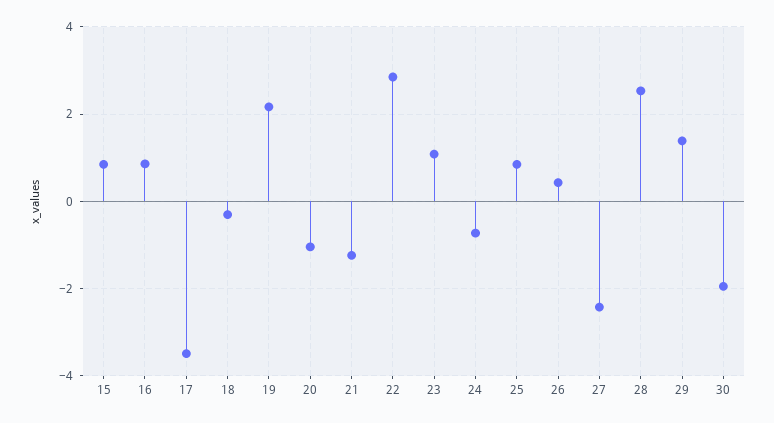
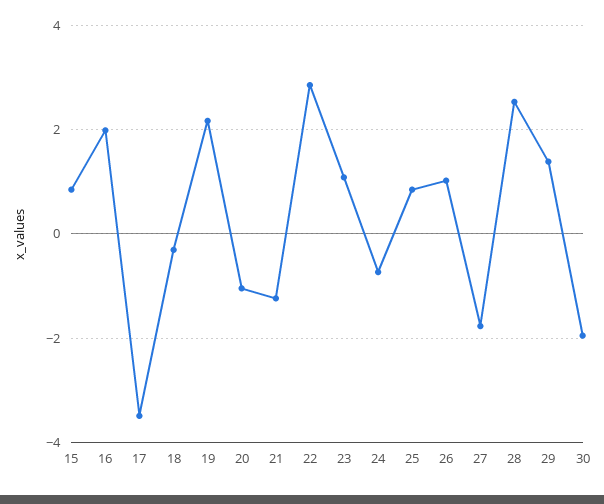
16: 0.8 -> 2
26: 0.4 -> 1
27: -2.4 -> -1.8

